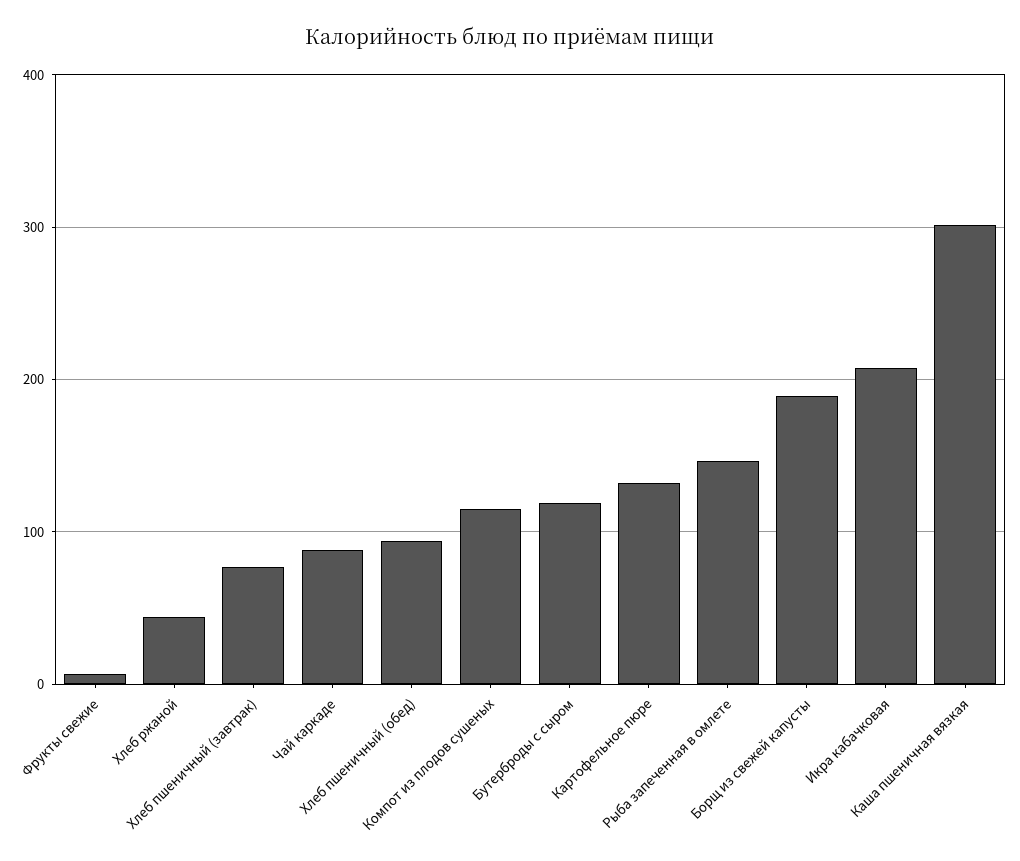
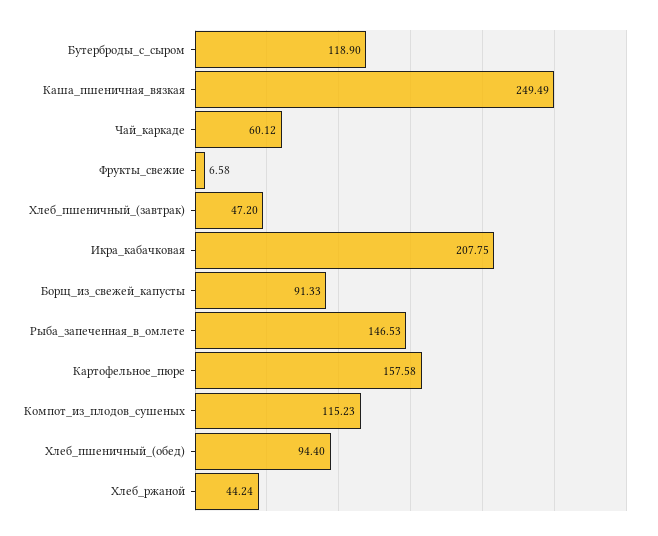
Хлеб пшеничный (завтрак): 80 -> 47.2
Чай каркаде: 90 -> 60.12
Картофельное пюре: 130 -> 157.58
Борщ из свежей капусты: 190 -> 91.33
Каша пшеничная вязкая: 300 -> 249.49

